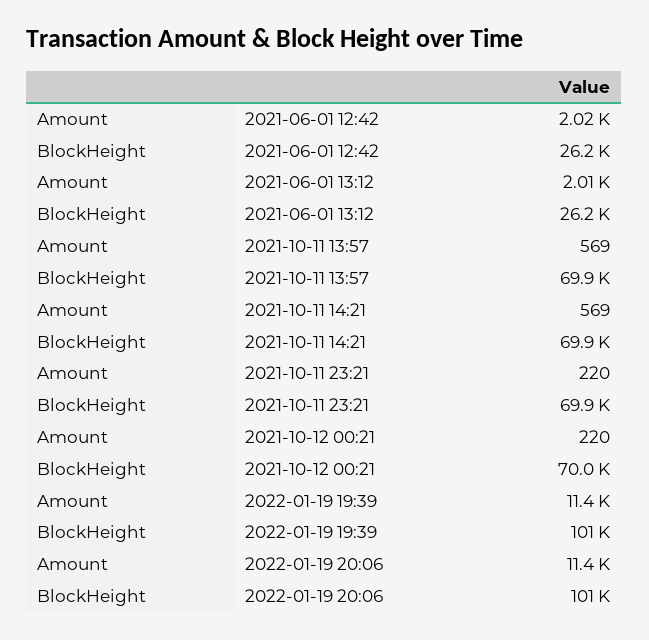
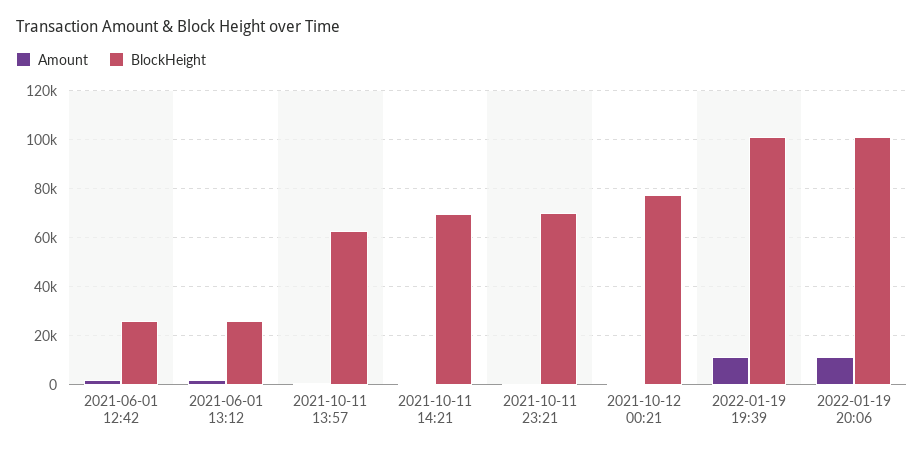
BlockHeight, 2021-10-11 13:57: 69900 -> 62500
BlockHeight, 2021-10-12 00:21: 70000 -> 77500

